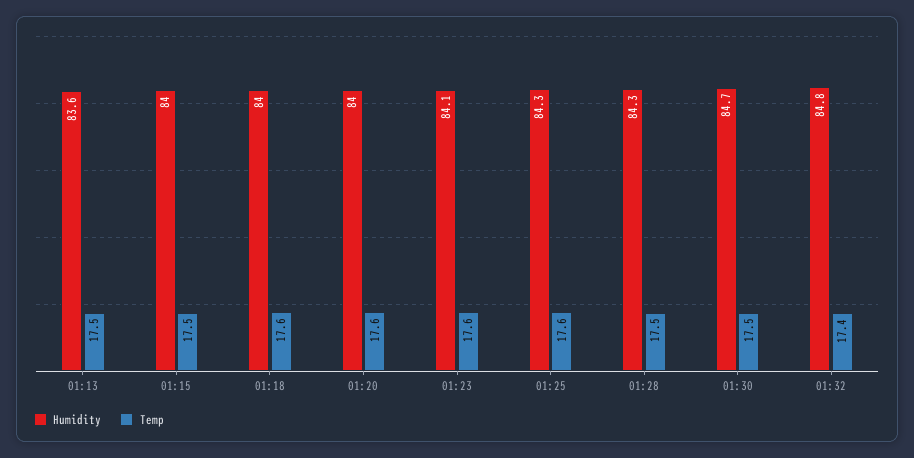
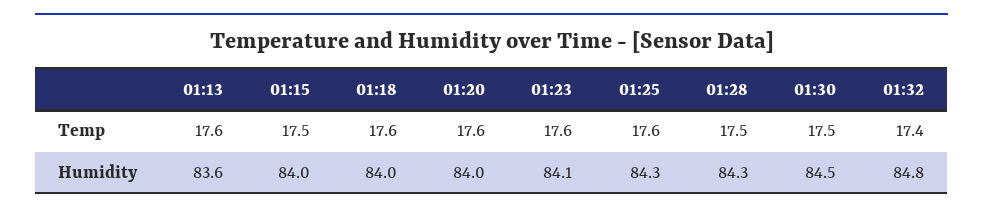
Temp, 01:13: 17.5 -> 17.6
Humidity, 01:30: 84.7 -> 84.5

